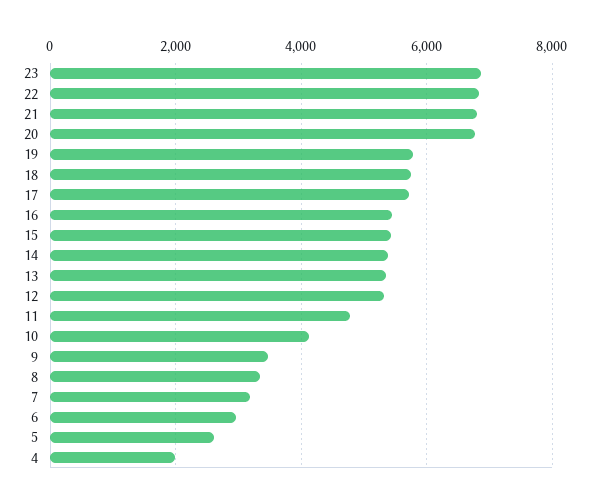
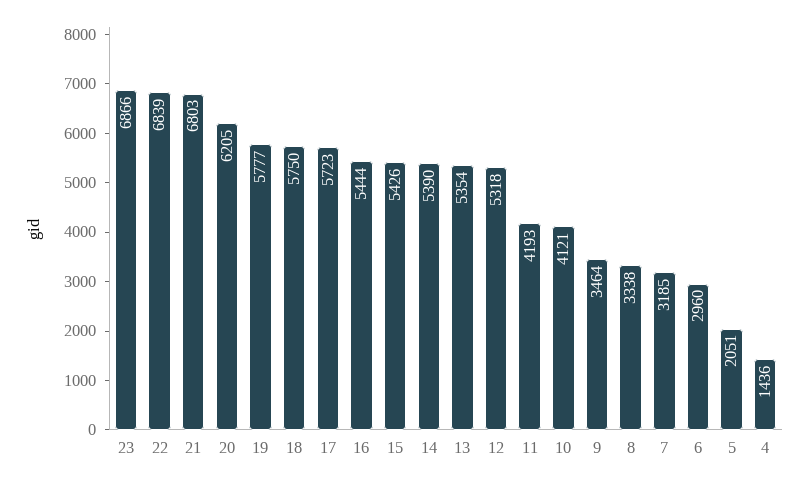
20: 6800 -> 6205
11: 4800 -> 4193
5: 2600 -> 2051
4: 2000 -> 1436

